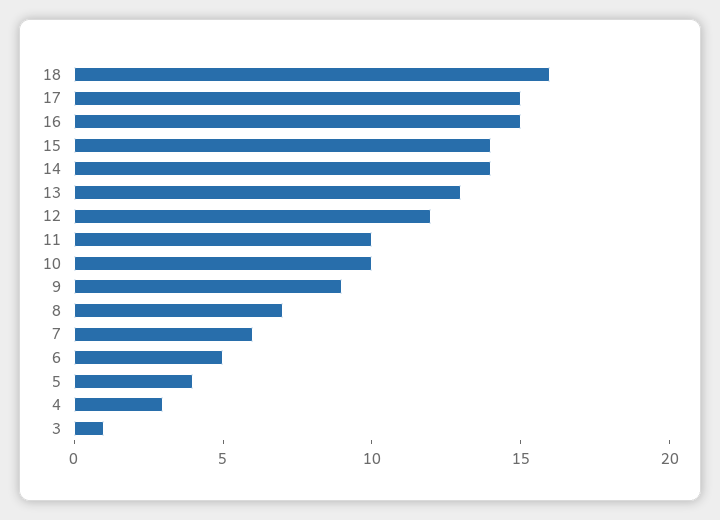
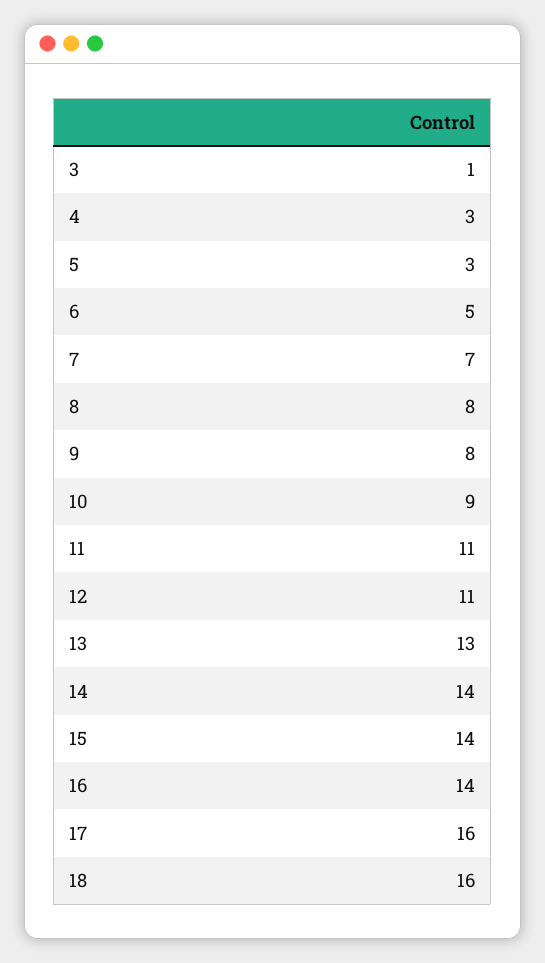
17: 15 -> 16
16: 15 -> 14
12: 12 -> 11
11: 10 -> 11
10: 10 -> 9
9: 9 -> 8
8: 7 -> 8
7: 6 -> 7
5: 4 -> 3

